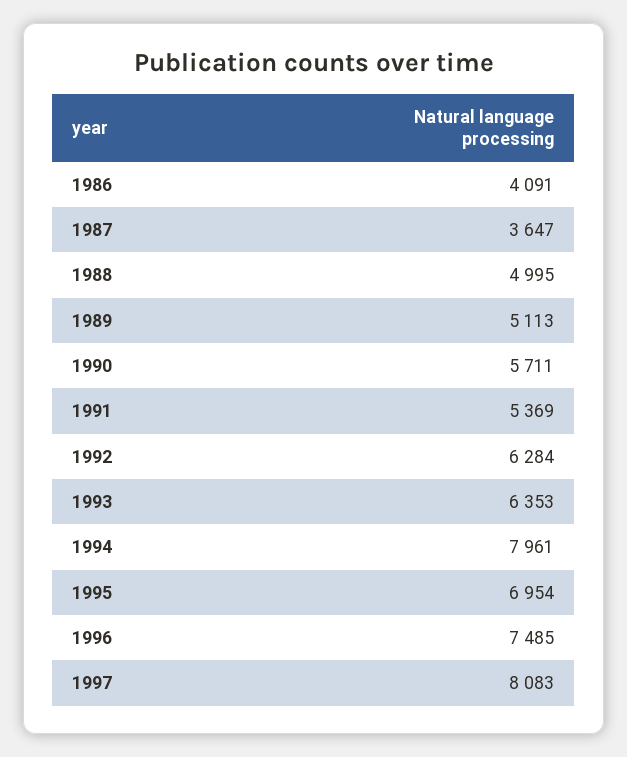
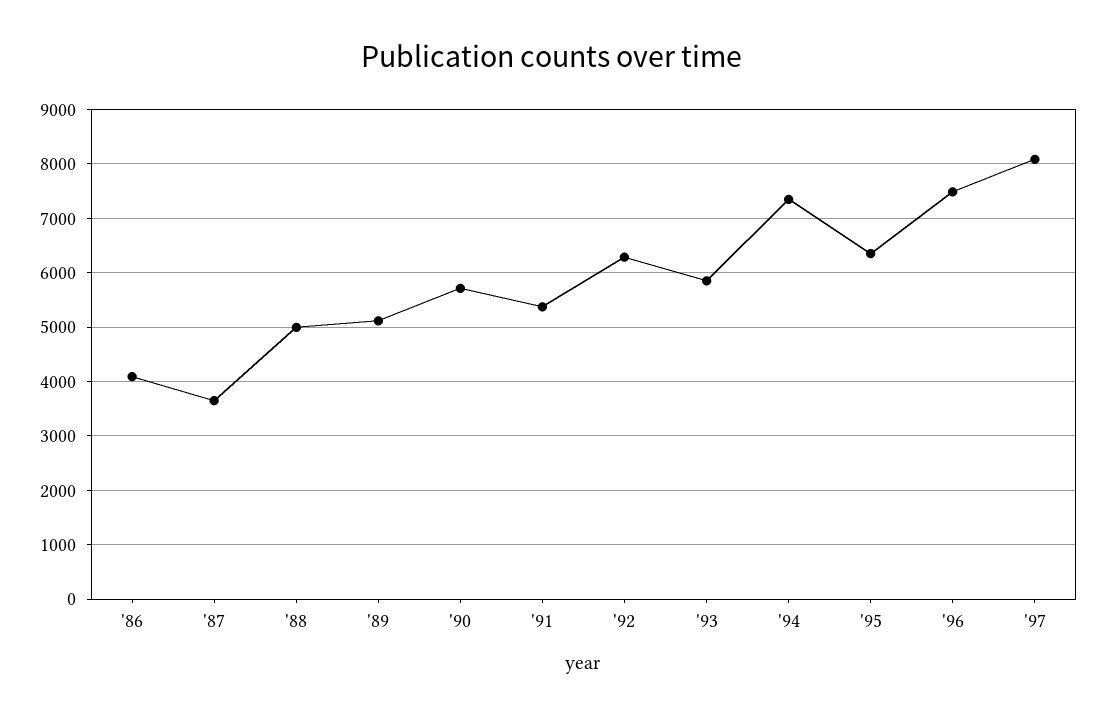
1993: 6353 -> 5800
1994: 7961 -> 7400
1995: 6954 -> 6400

